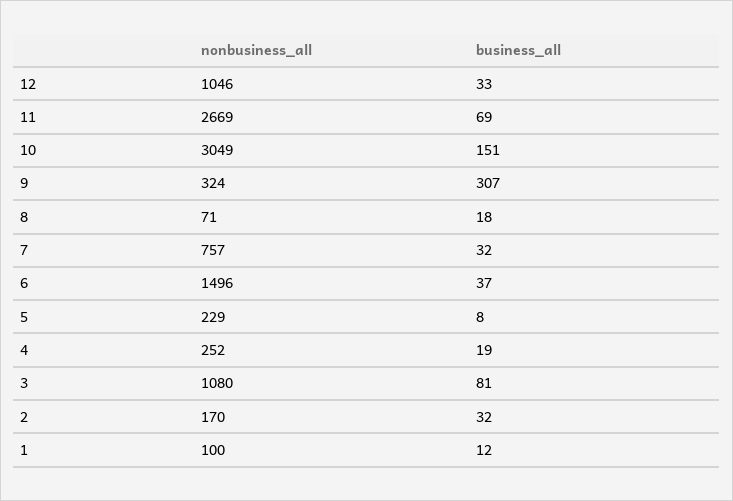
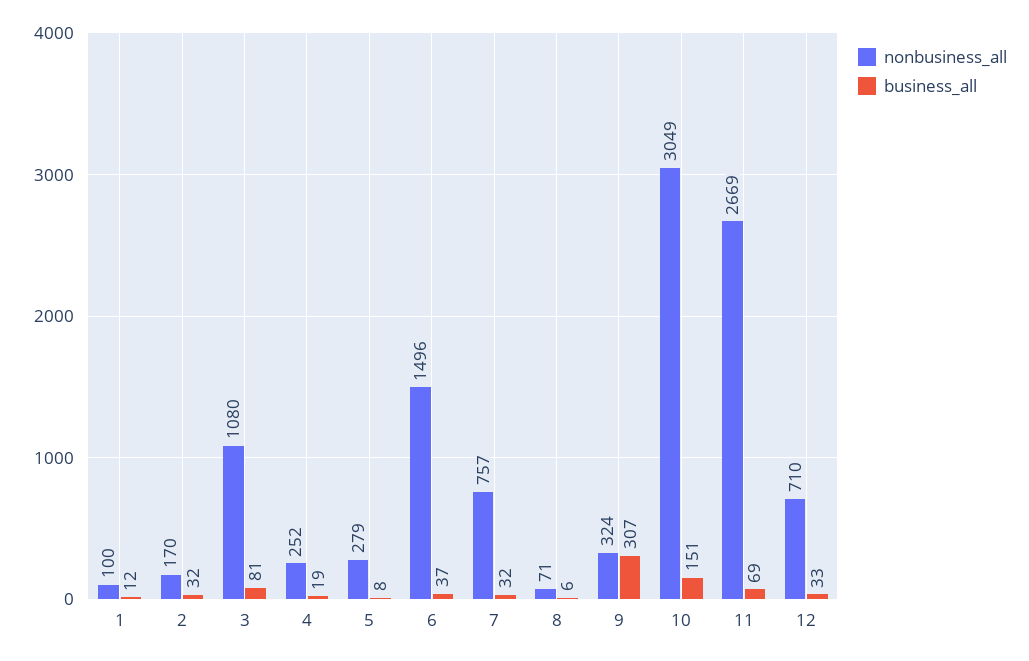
nonbusiness_all, 12: 1046 -> 710
business_all, 8: 18 -> 6
nonbusiness_all, 5: 229 -> 279

